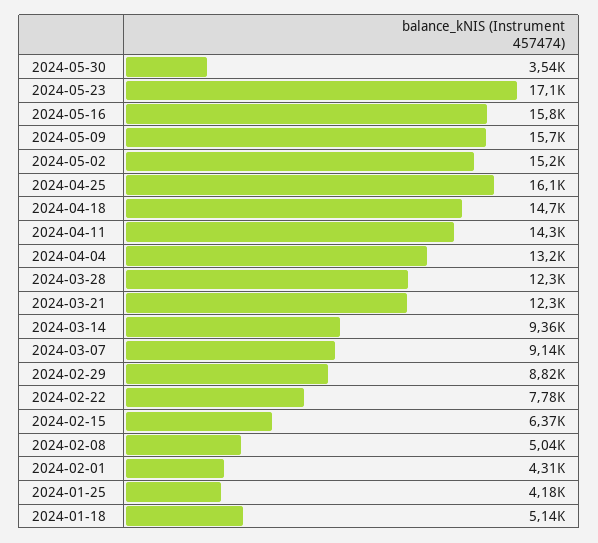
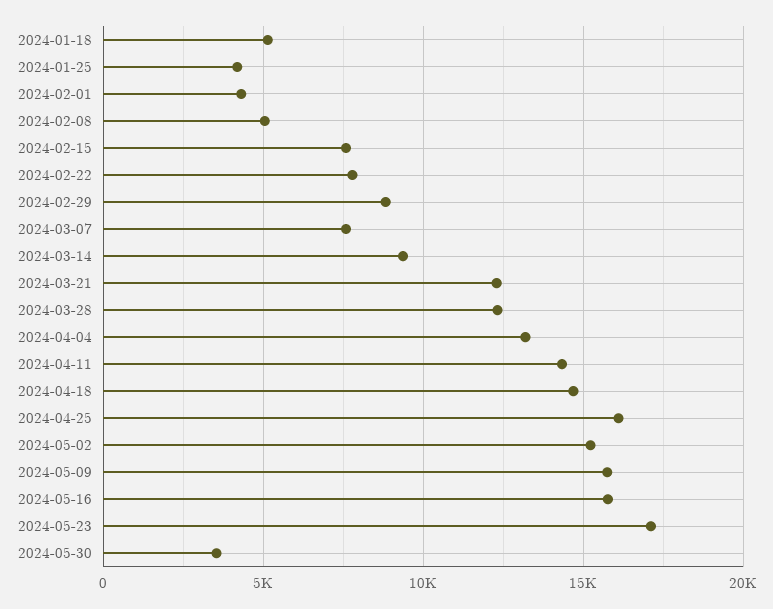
2024-03-07: 9140 -> 7500
2024-02-15: 6370 -> 7500

